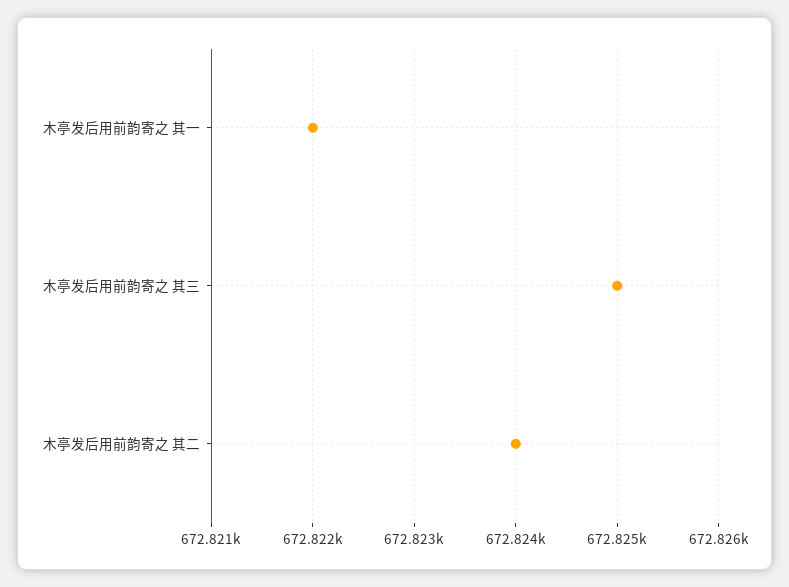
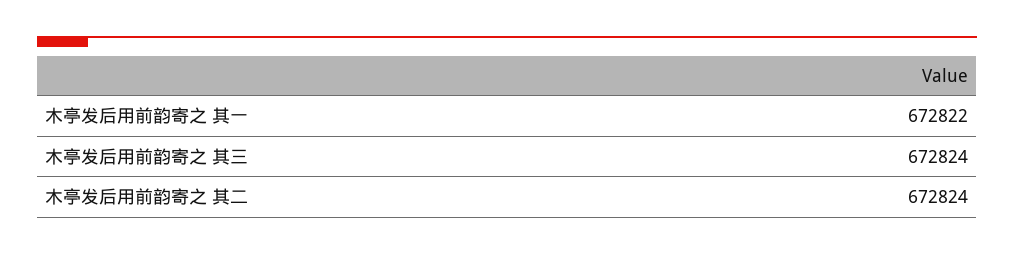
木亭发后用前韵寄之 其三: 672825 -> 672824

